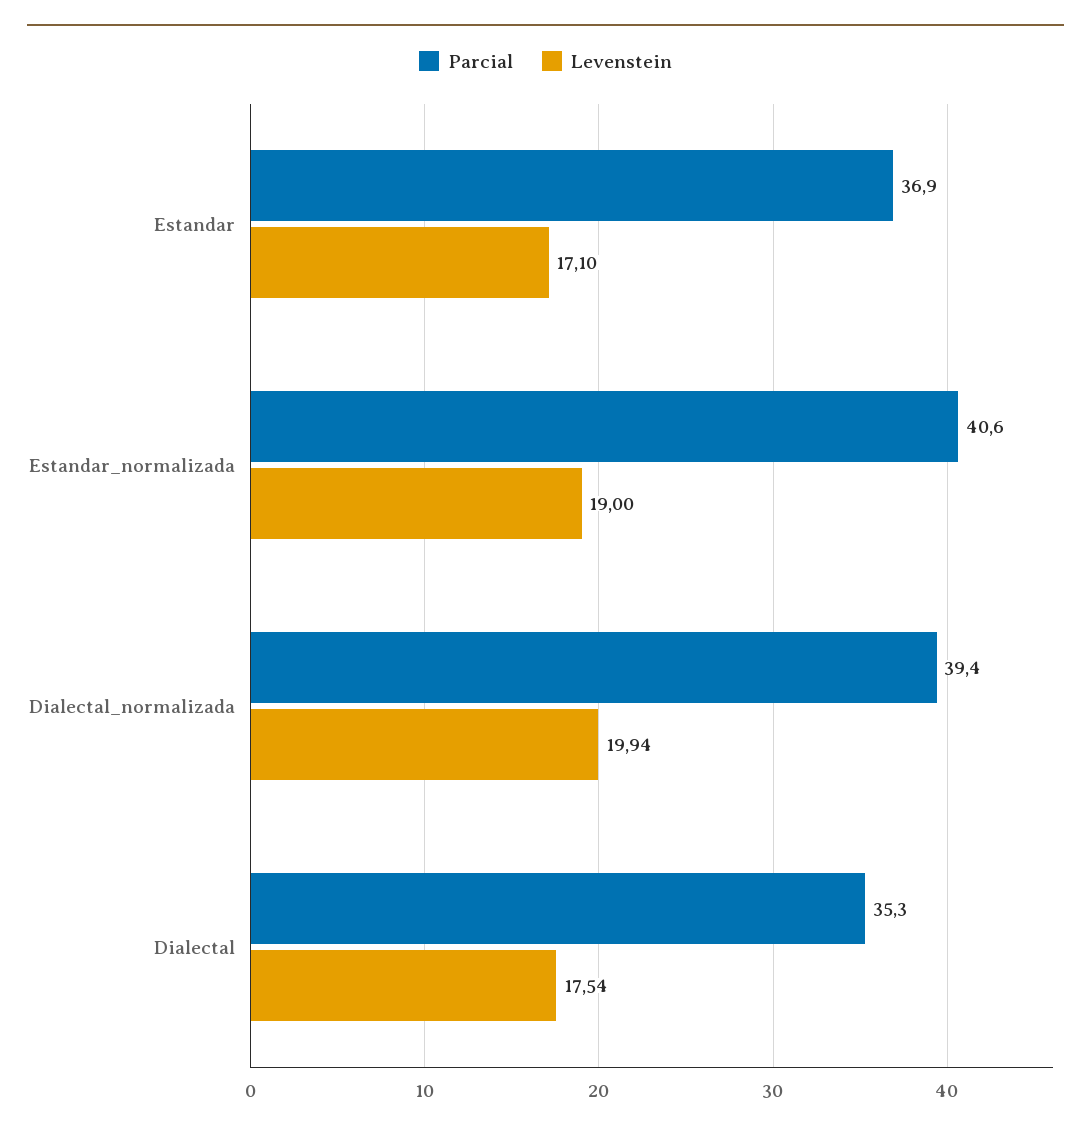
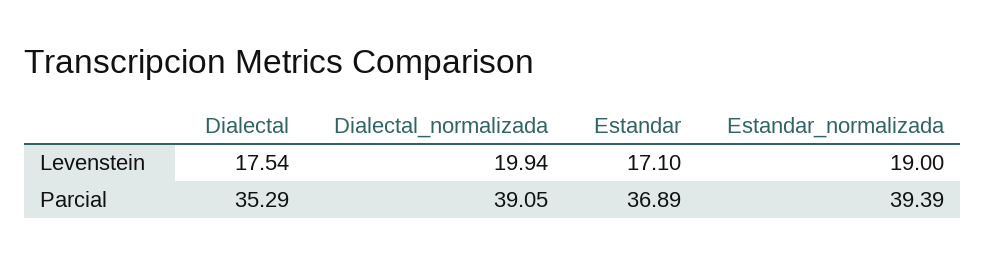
Parcial, Estandar_normalizada: 40.6 -> 39.39
Parcial, Dialectal_normalizada: 39.4 -> 39.05

